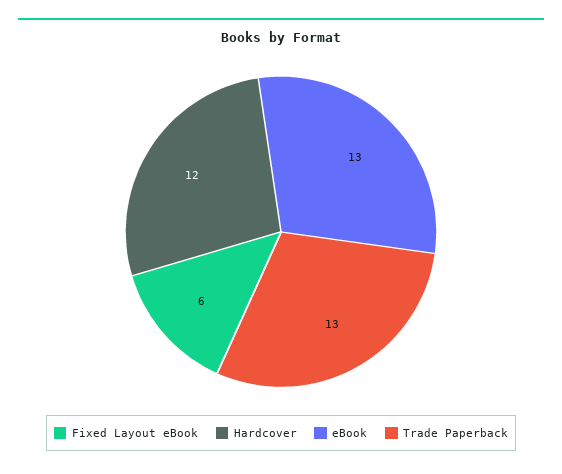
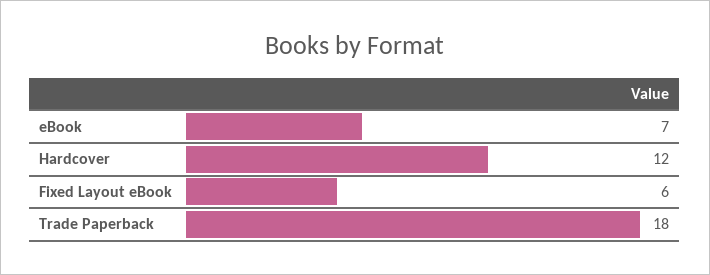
eBook: 13 -> 7
Trade Paperback: 13 -> 18

